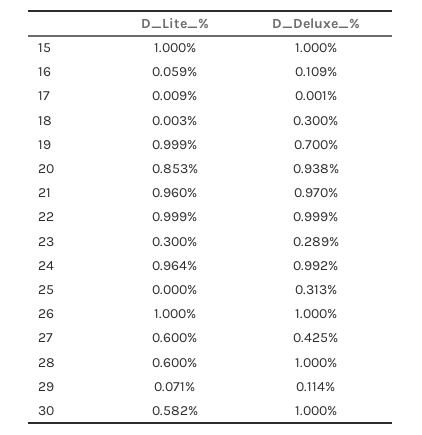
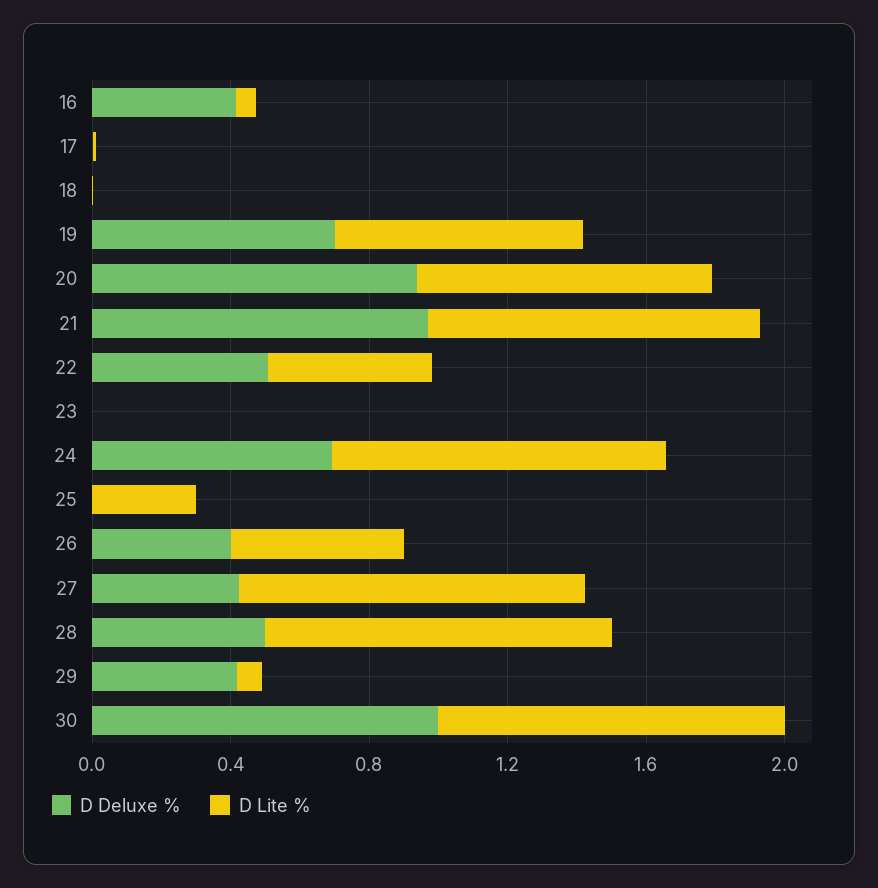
D_Lite_%, 15: 1 -> none
D_Deluxe_%, 15: 1 -> none
D_Deluxe_%, 16: 0.109 -> 0.4
D_Deluxe_%, 18: 0.3 -> 0
D_Lite_%, 19: 0.999 -> 0.7
D_Lite_%, 22: 0.999 -> 0.5
D_Deluxe_%, 22: 0.999 -> 0.5
D_Lite_%, 23: 0.3 -> 0
D_Deluxe_%, 23: 0.289 -> 0
D_Deluxe_%, 24: 0.992 -> 0.7
D_Lite_%, 25: 0 -> 0.3
D_Deluxe_%, 25: 0.313 -> 0
D_Lite_%, 26: 1 -> 0.5
D_Deluxe_%, 26: 1 -> 0.4
D_Lite_%, 27: 0.6 -> 1
D_Lite_%, 28: 0.6 -> 1
D_Deluxe_%, 28: 1 -> 0.5
D_Deluxe_%, 29: 0.114 -> 0.4
D_Lite_%, 30: 0.582 -> 1

